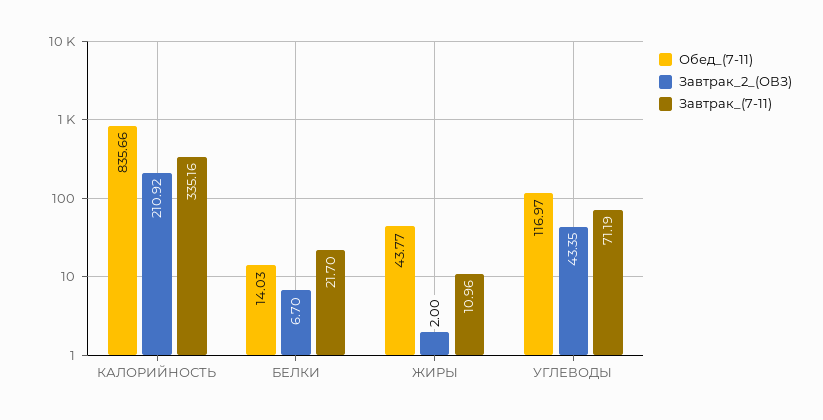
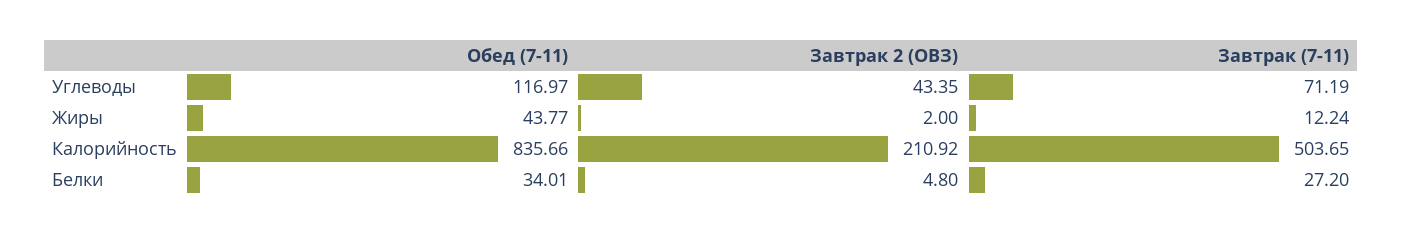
Завтрак_(7-11), КАЛОРИЙНОСТЬ: 335.16 -> 503.65
Обед_(7-11), БЕЛКИ: 14.03 -> 34.01
Завтрак_2_(ОВЗ), БЕЛКИ: 6.7 -> 4.8
Завтрак_(7-11), БЕЛКИ: 21.7 -> 27.2
Завтрак_(7-11), ЖИРЫ: 10.96 -> 12.24

